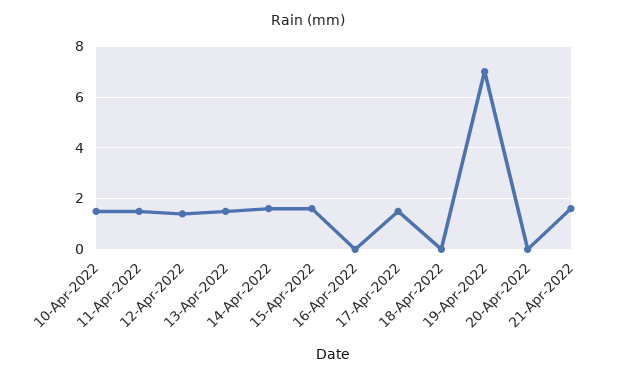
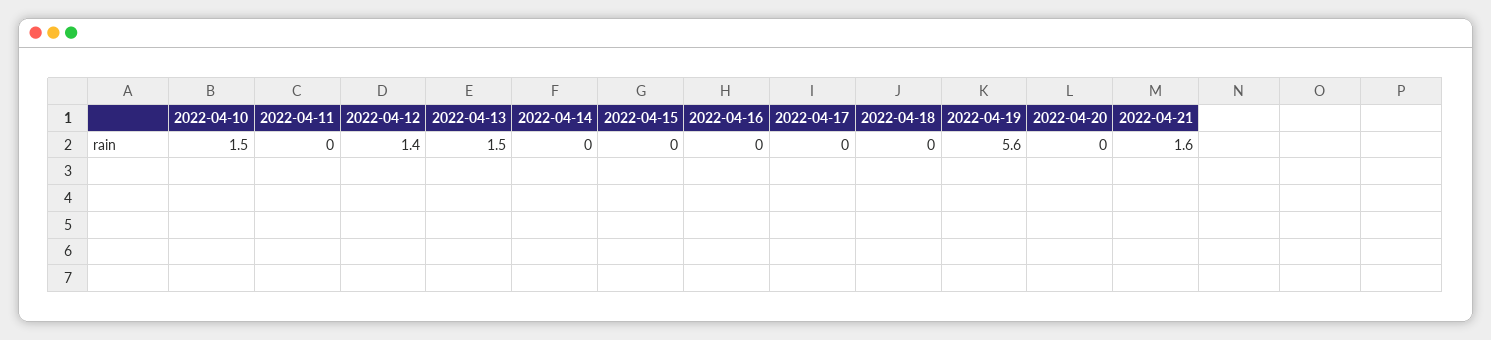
11-Apr-2022: 1.5 -> 0
14-Apr-2022: 1.5 -> 0
15-Apr-2022: 1.5 -> 0
17-Apr-2022: 1.5 -> 0
19-Apr-2022: 7 -> 5.6

